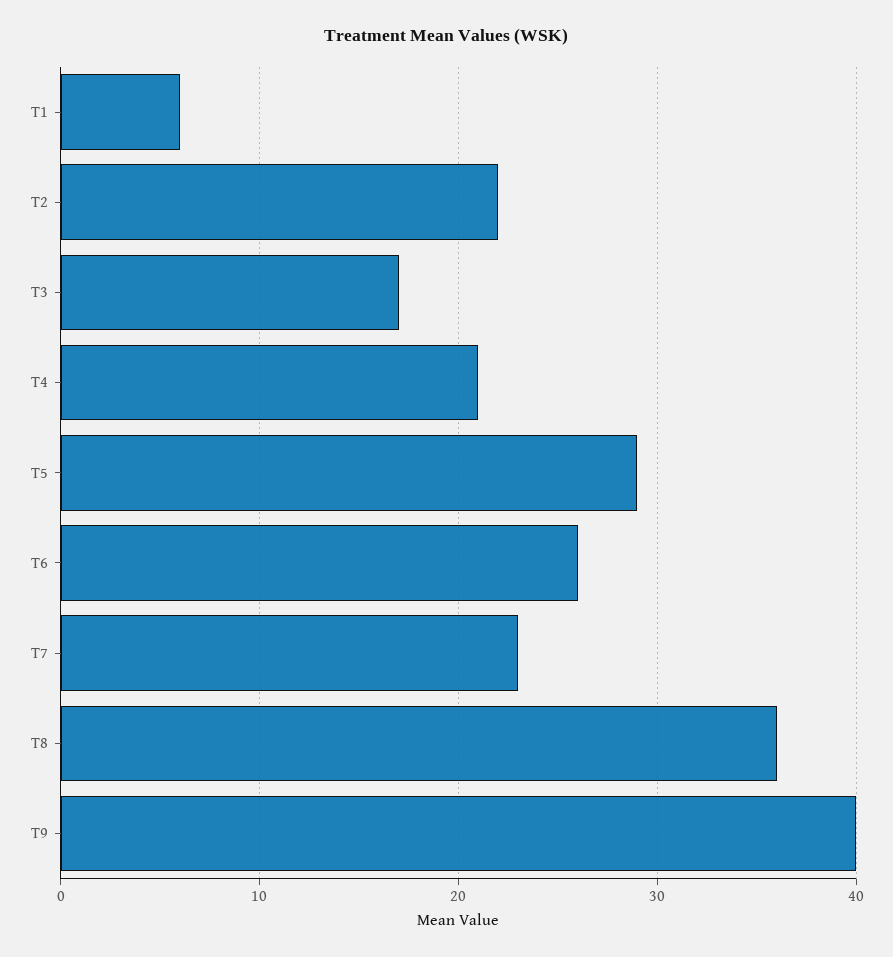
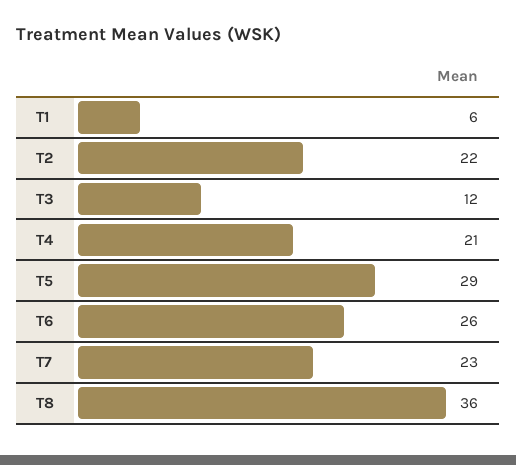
T3: 17 -> 12
T9: 40 -> none

